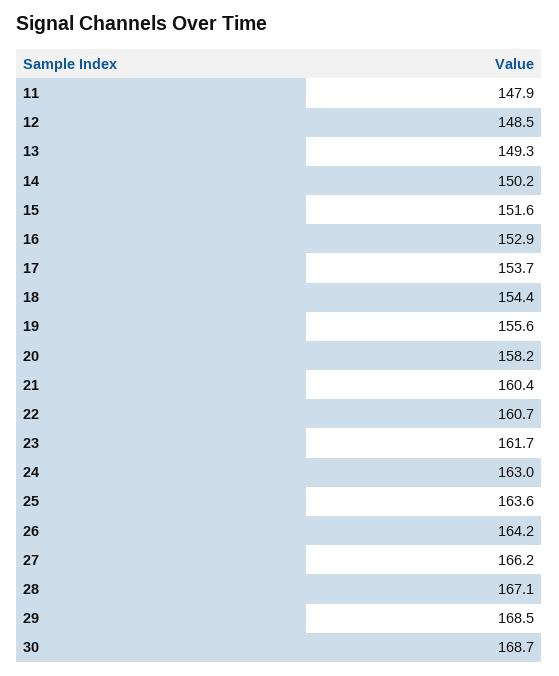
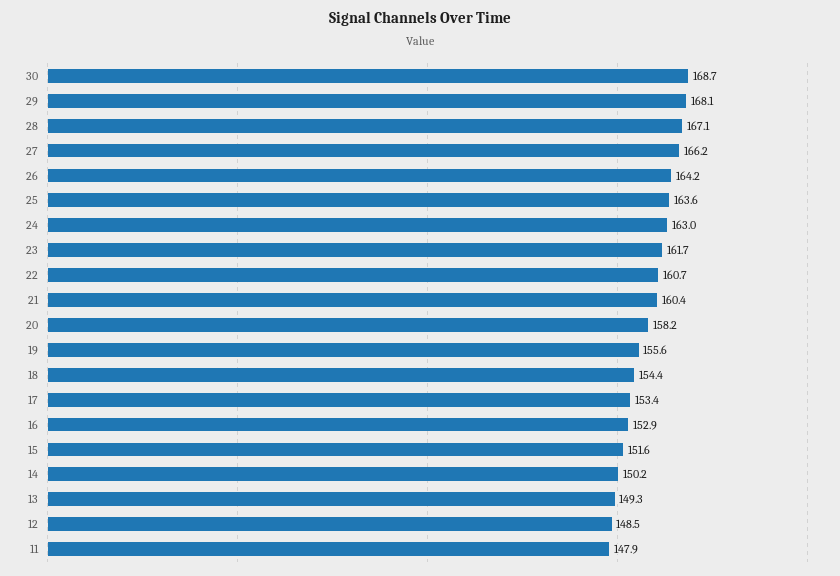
17: 153.7 -> 153.4
29: 168.5 -> 168.1

